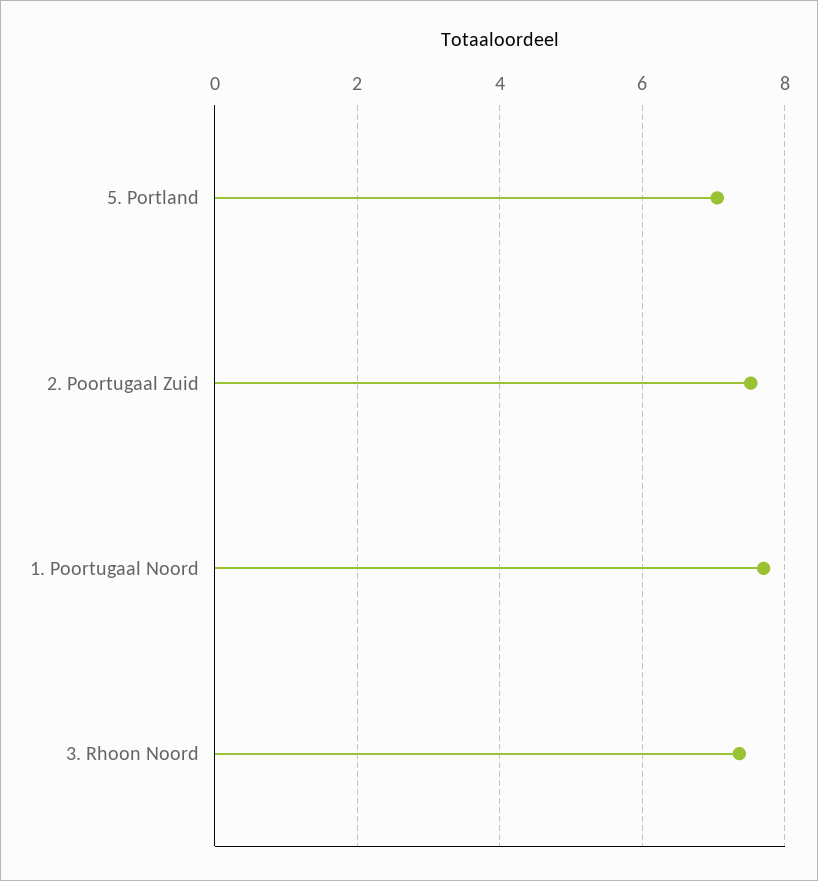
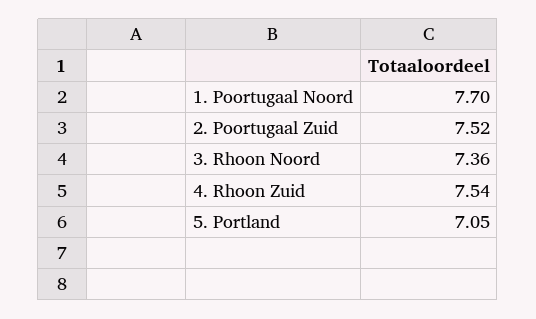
4. Rhoon Zuid: none -> 7.54

